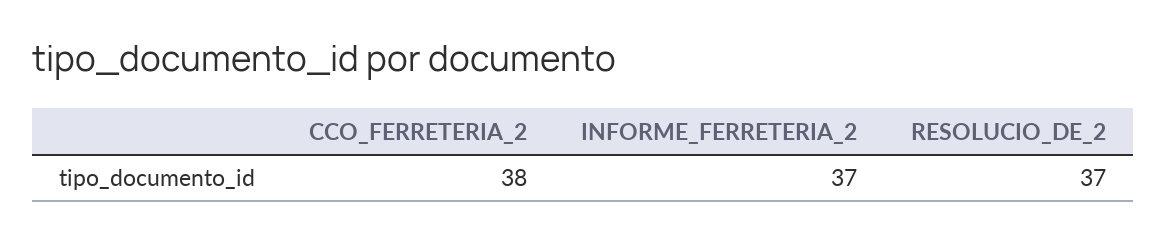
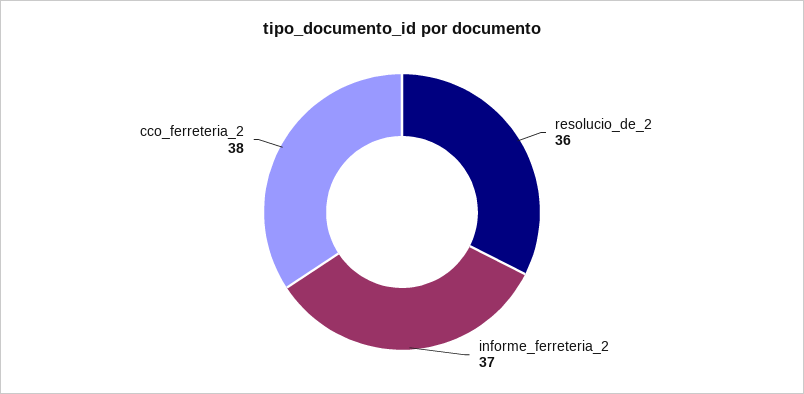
RESOLUCIO_DE_2: 37 -> 36

